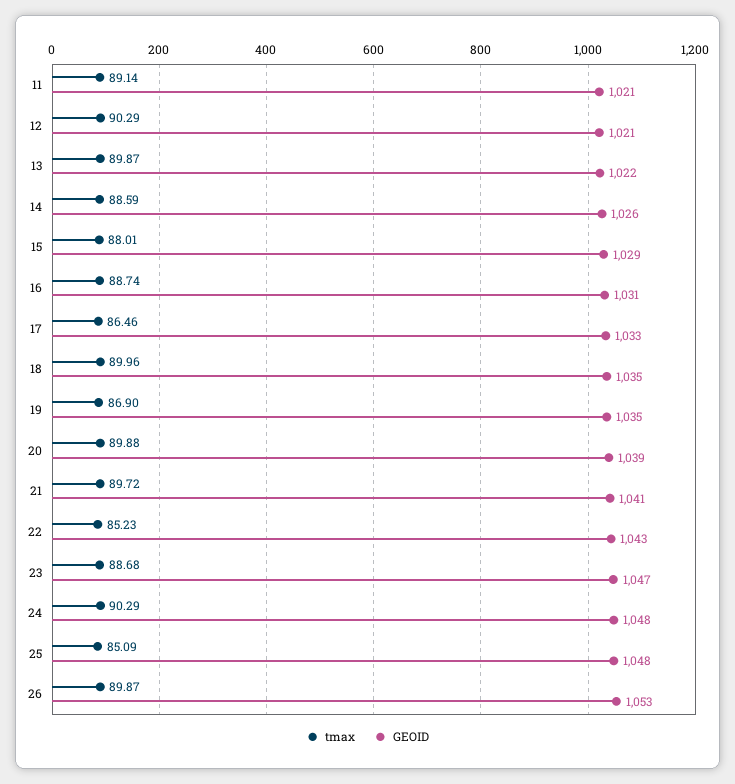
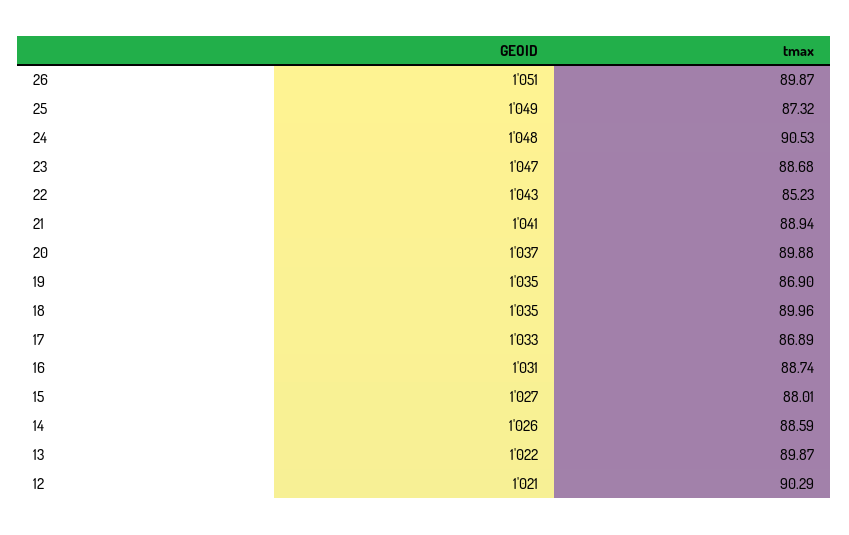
tmax, 11: 89.14 -> none
GEOID, 11: 1021 -> none
GEOID, 15: 1029 -> 1027
tmax, 17: 86.46 -> 86.89
GEOID, 20: 1039 -> 1037
tmax, 21: 89.72 -> 88.94
tmax, 24: 90.29 -> 90.53
tmax, 25: 85.09 -> 87.32
GEOID, 25: 1048 -> 1049
GEOID, 26: 1053 -> 1051

